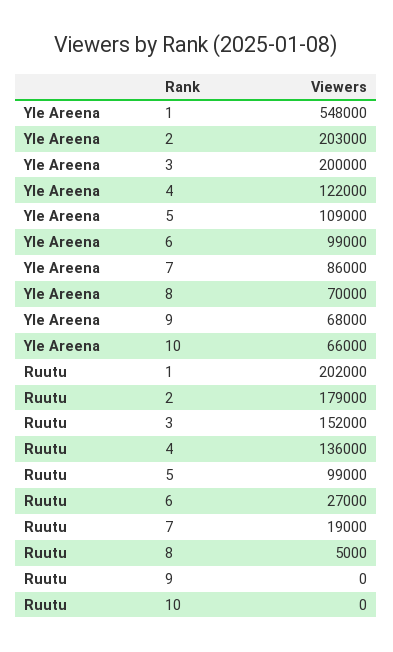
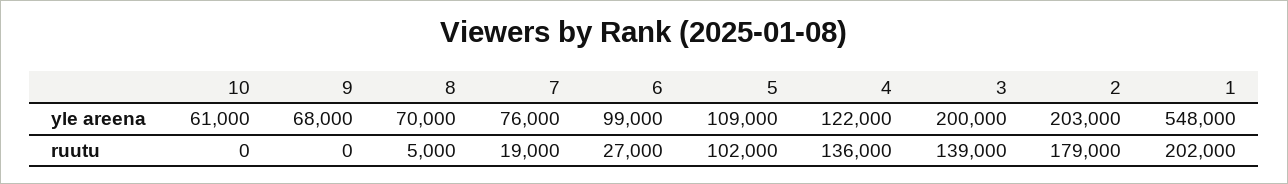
Yle Areena, 7: 86000 -> 76000
Yle Areena, 10: 66000 -> 61000
Ruutu, 3: 152000 -> 139000
Ruutu, 5: 99000 -> 102000

